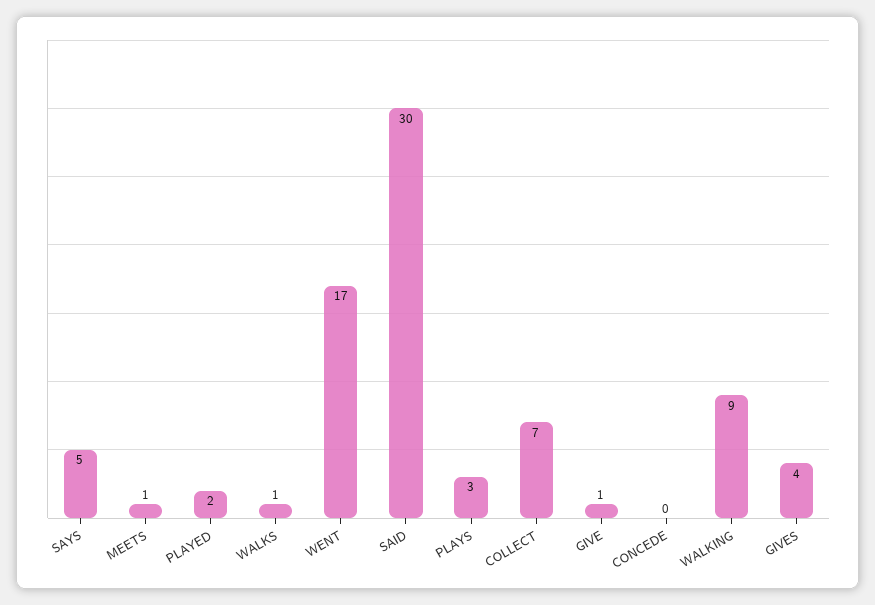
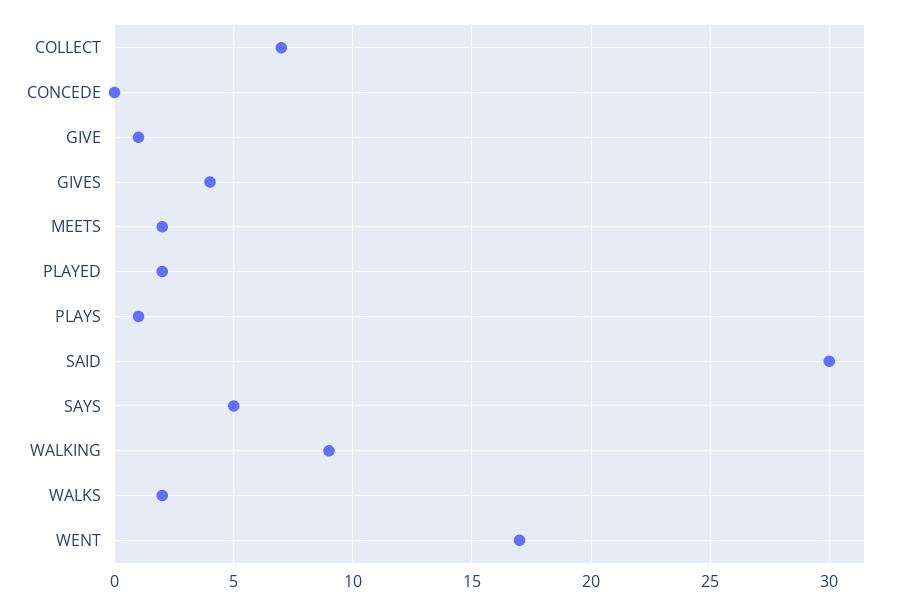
MEETS: 1 -> 2
WALKS: 1 -> 2
PLAYS: 3 -> 1

